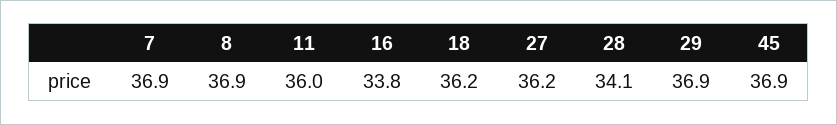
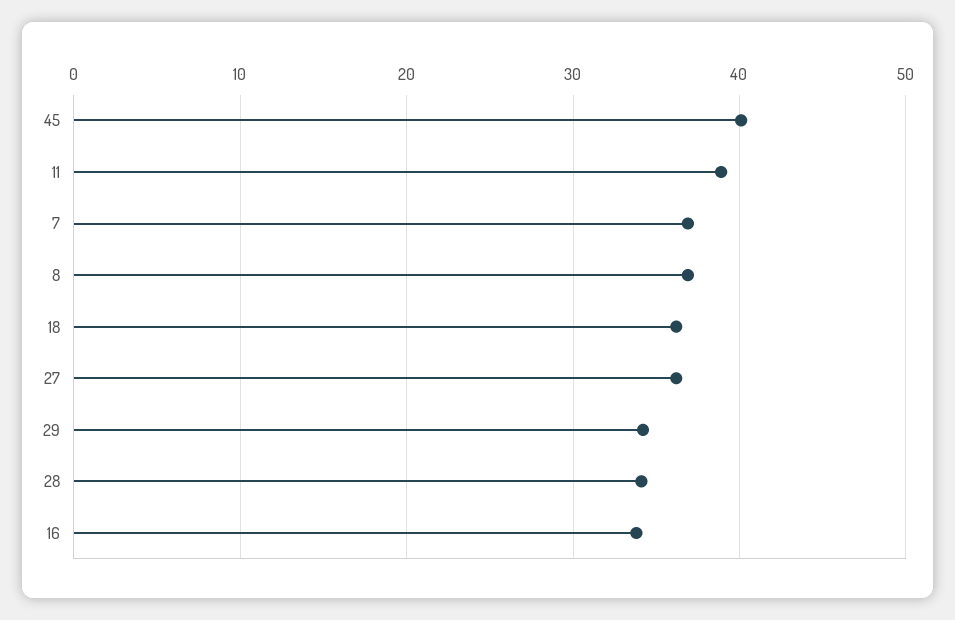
11: 36 -> 39
29: 36.9 -> 34
45: 36.9 -> 40

